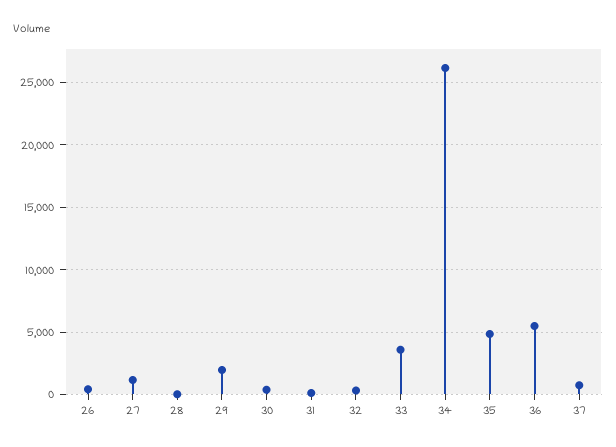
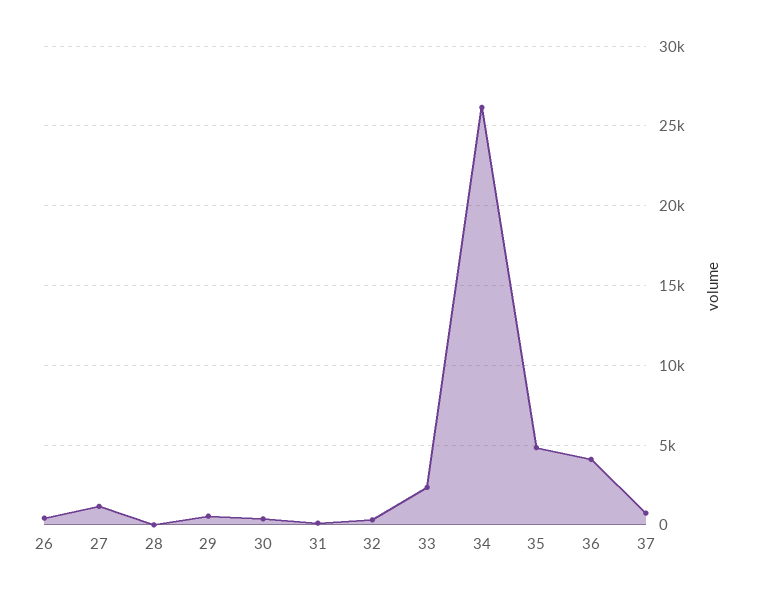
29: 2000 -> 500
33: 3500 -> 2500
36: 5500 -> 4000

